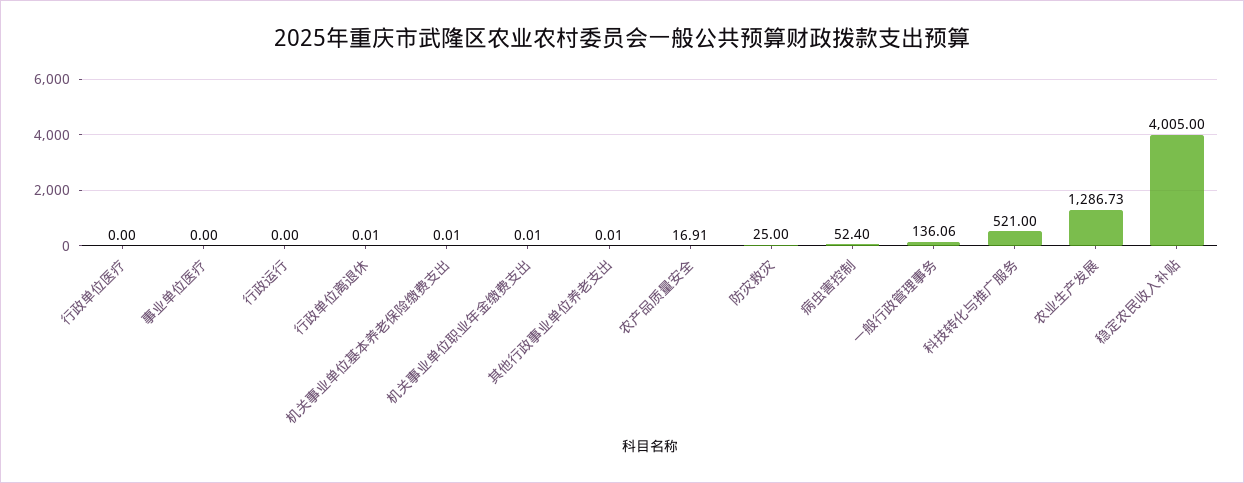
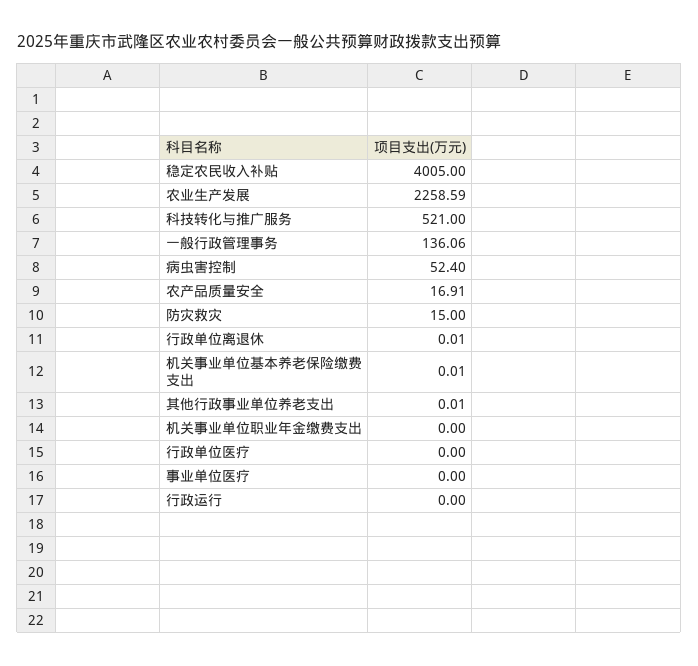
机关事业单位职业年金缴费支出: 0.01 -> 0
防灾救灾: 25 -> 15
农业生产发展: 1286.73 -> 2258.59

